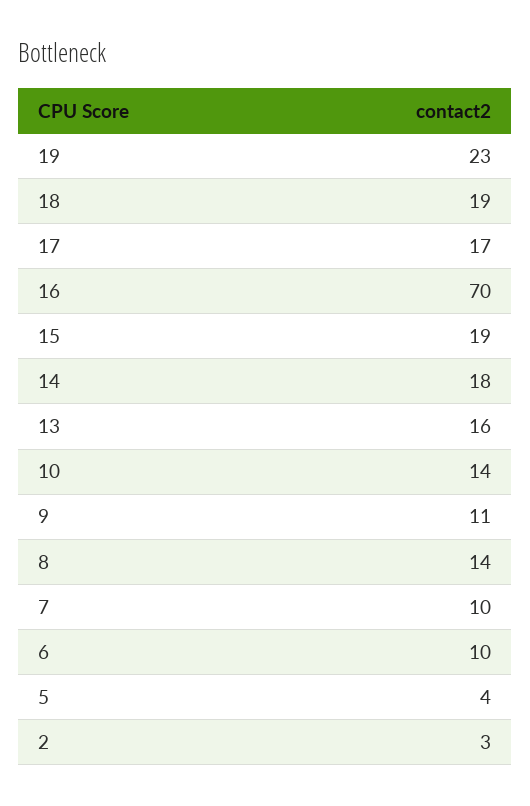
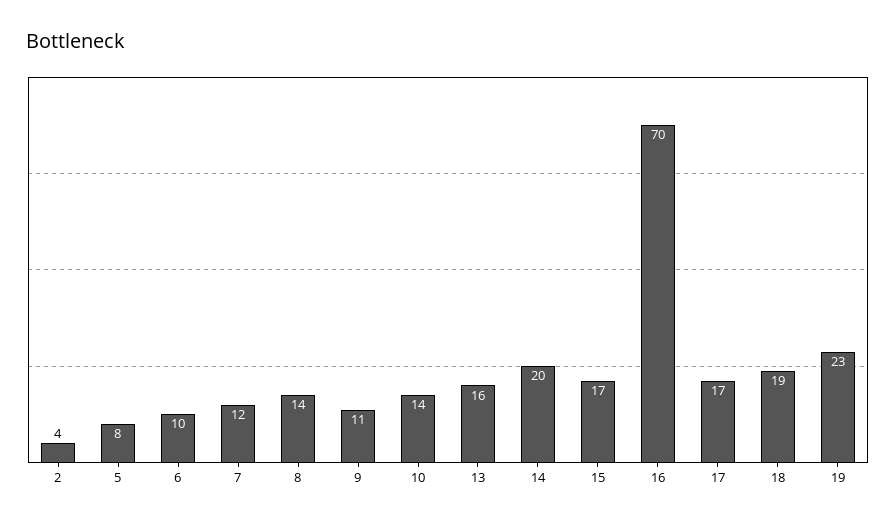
15: 19 -> 17
14: 18 -> 20
7: 10 -> 12
5: 4 -> 8
2: 3 -> 4

